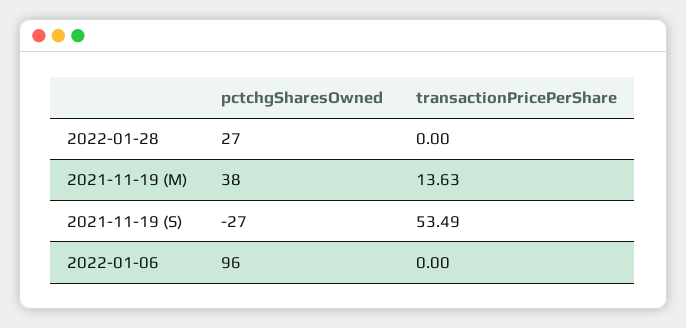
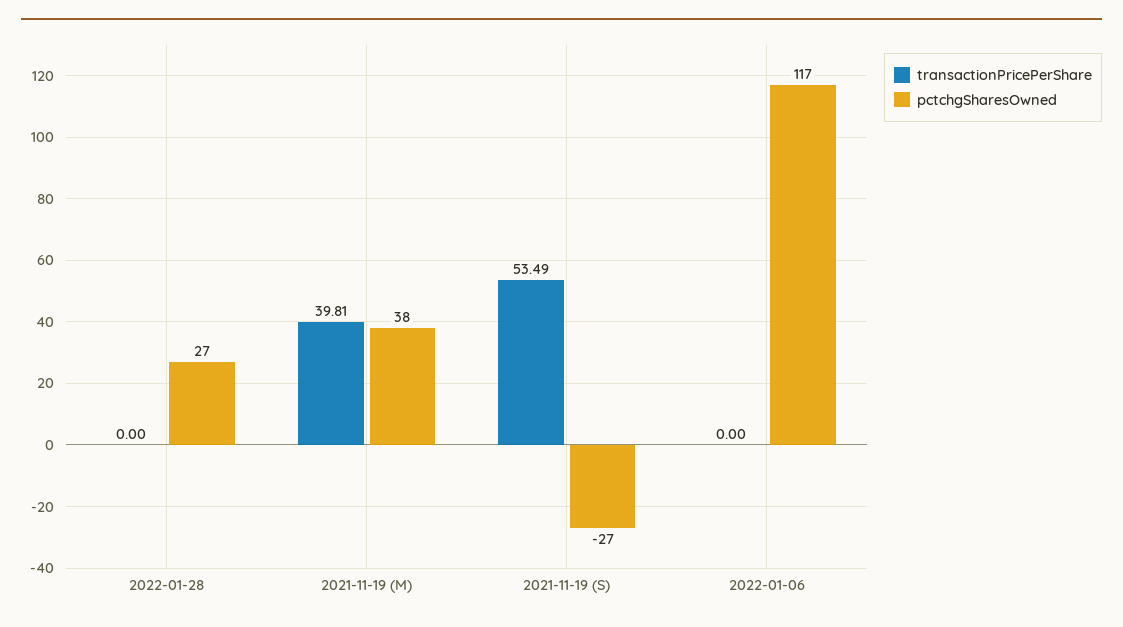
transactionPricePerShare, 2021-11-19 (M): 13.63 -> 39.81
pctchgSharesOwned, 2022-01-06: 96 -> 117

